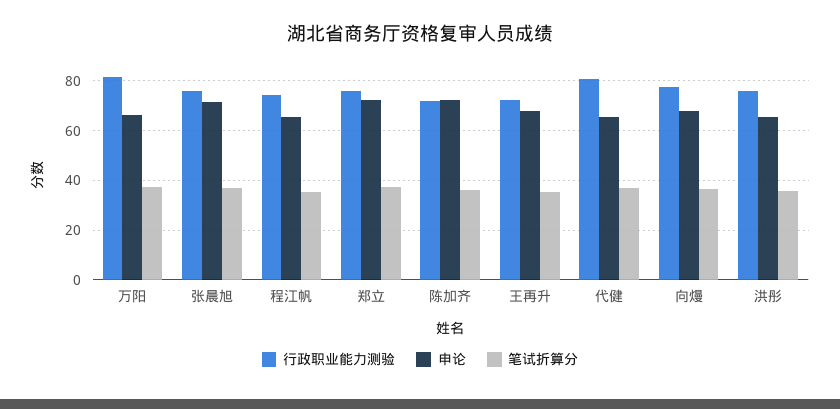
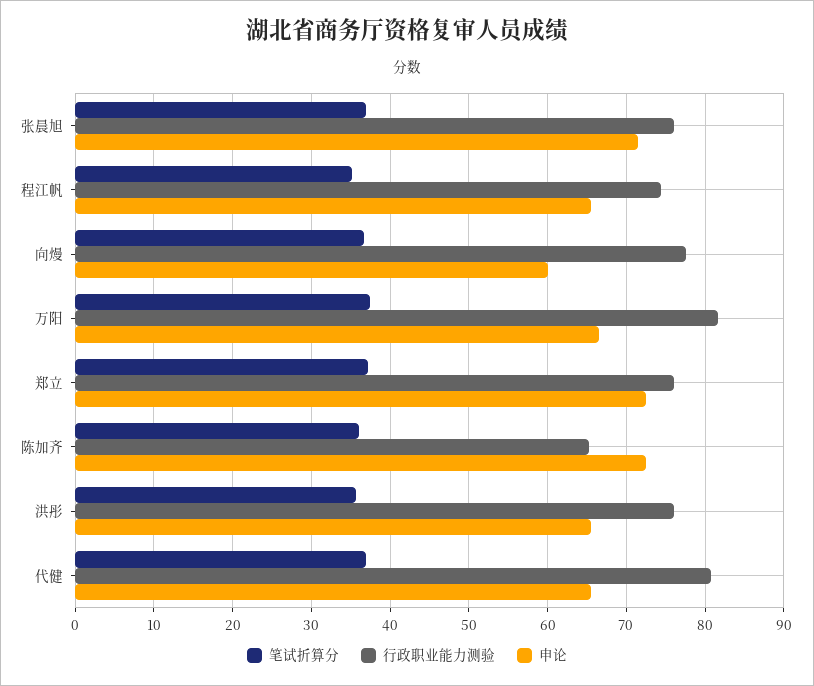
行政职业能力测验, 陈加齐: 72.5 -> 65
行政职业能力测验, 王再升: 72.5 -> none
申论, 王再升: 67.5 -> none
笔试折算分, 王再升: 35 -> none
申论, 向熳: 67.5 -> 60

